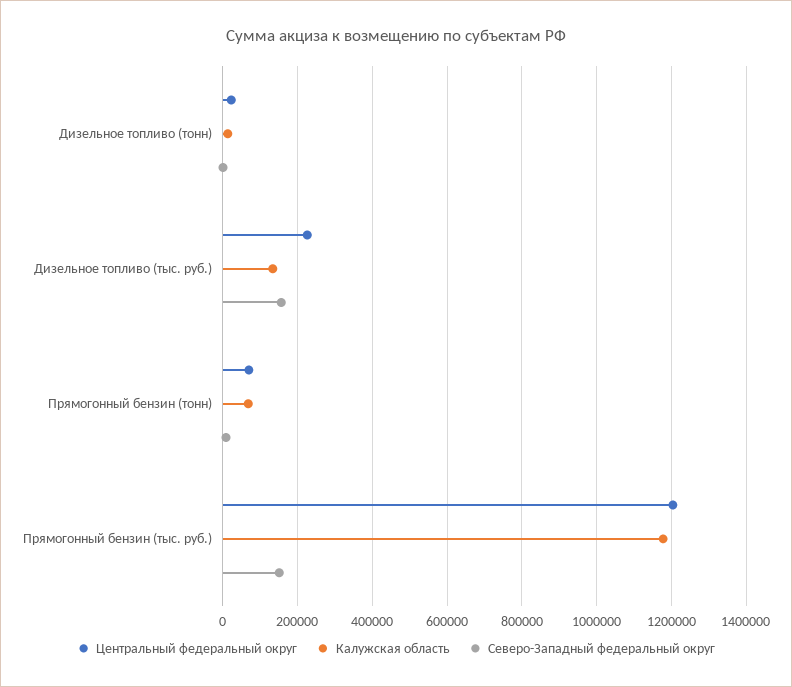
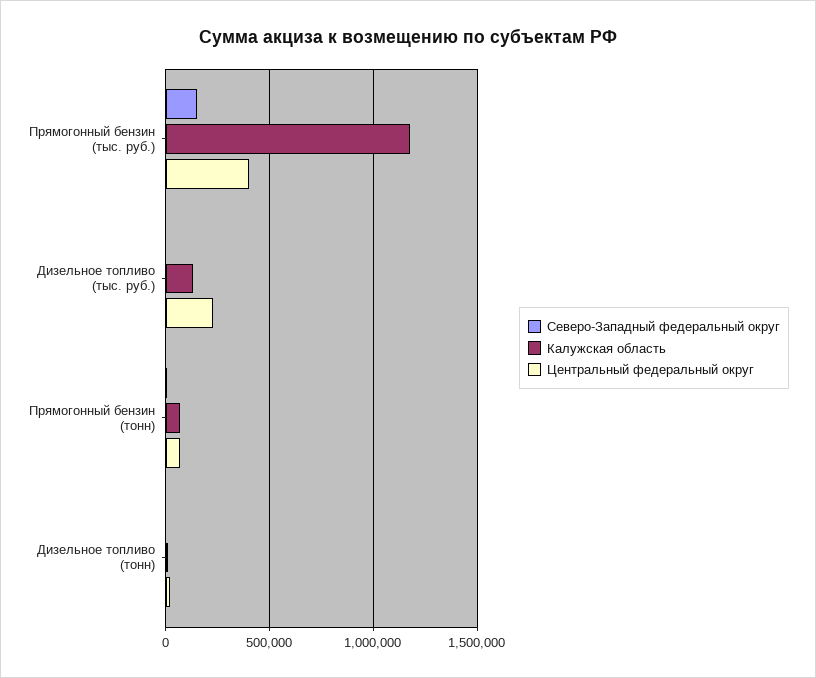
Северо-Западный федеральный округ, Дизельное топливо (тыс. руб.): 160000 -> 0
Центральный федеральный округ, Прямогонный бензин (тыс. руб.): 1200000 -> 400000

